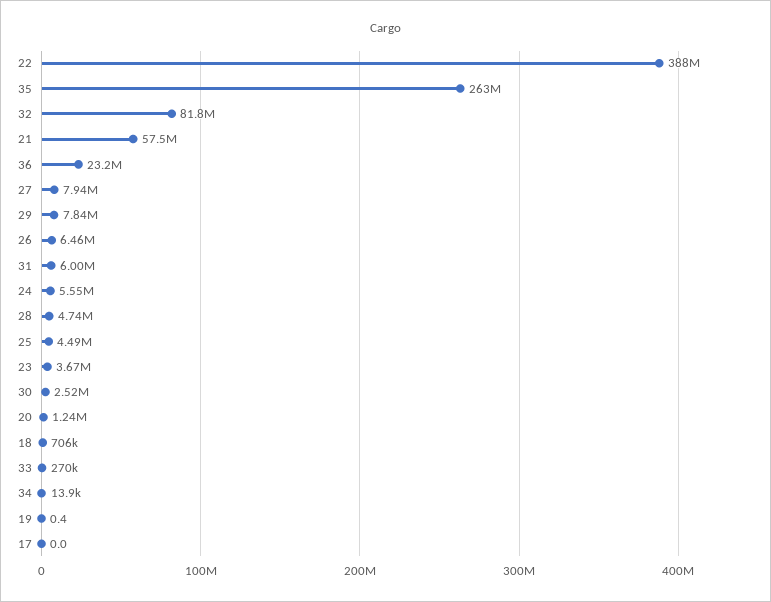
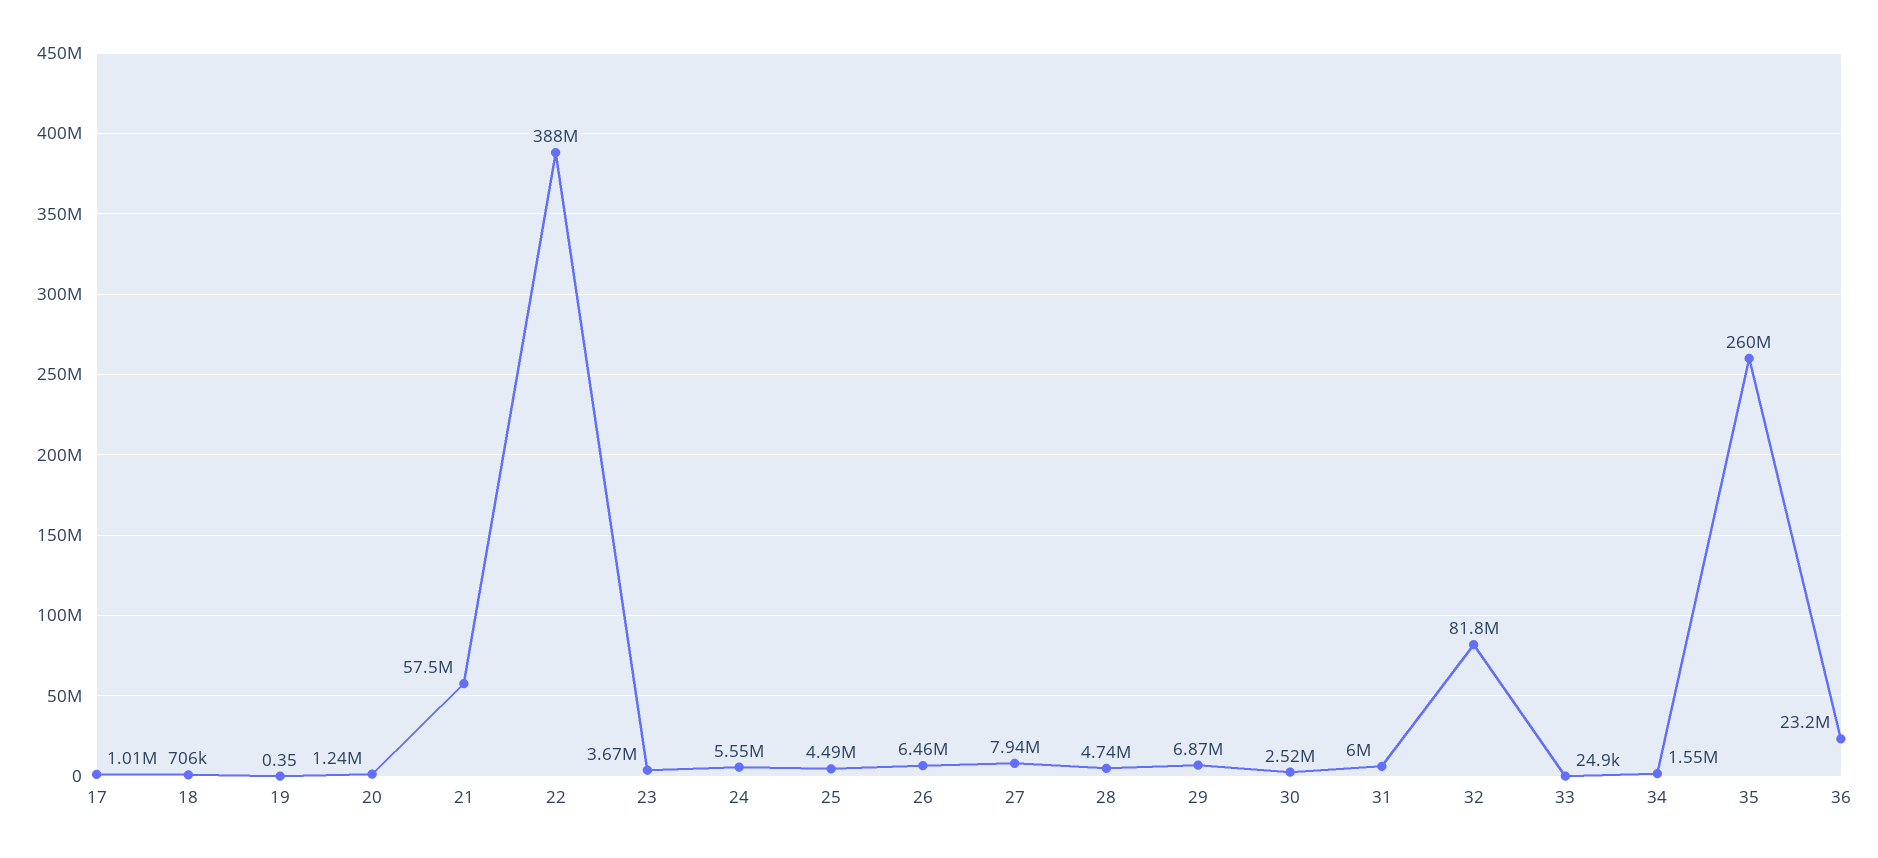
35: 263000000 -> 260000000
29: 7840000 -> 6870000
33: 270000 -> 24900
34: 13900 -> 1550000
17: 0 -> 1010000

